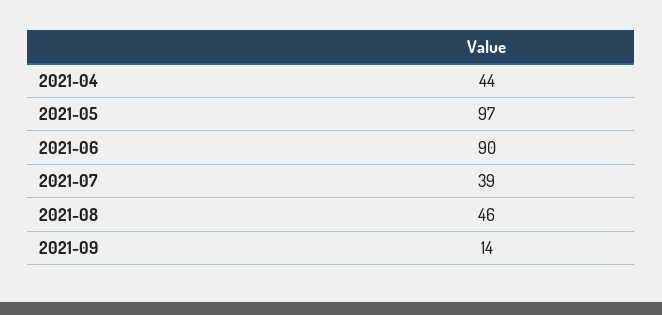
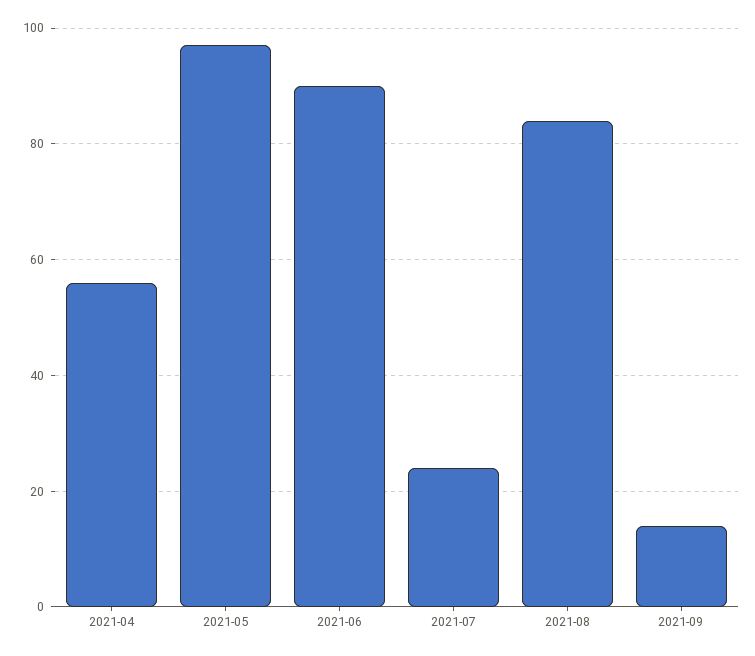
2021-04: 44 -> 55
2021-07: 39 -> 25
2021-08: 46 -> 85

